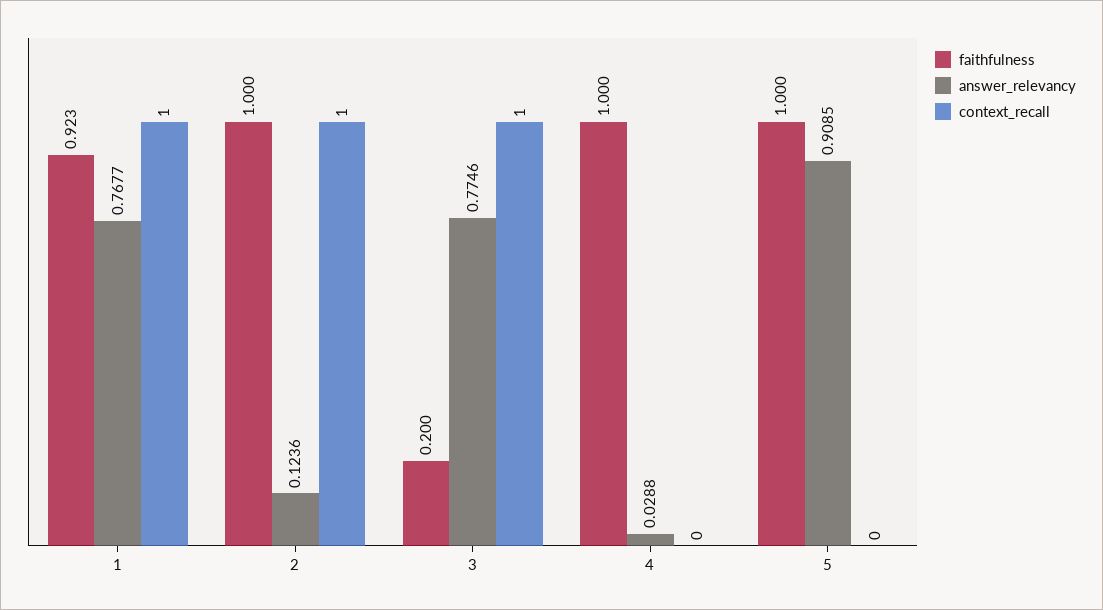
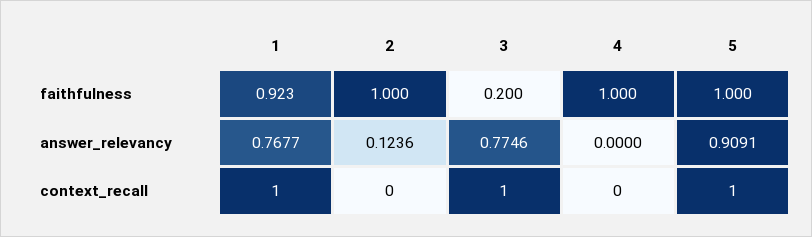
context_recall, 2: 1 -> 0
answer_relevancy, 4: 0.0288 -> 0
answer_relevancy, 5: 0.9085 -> 0.9091
context_recall, 5: 0 -> 1

